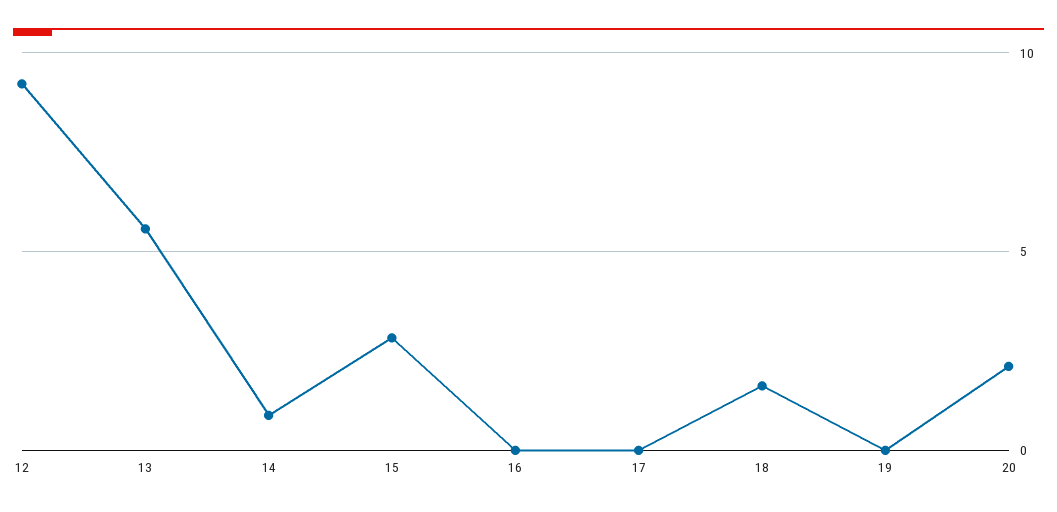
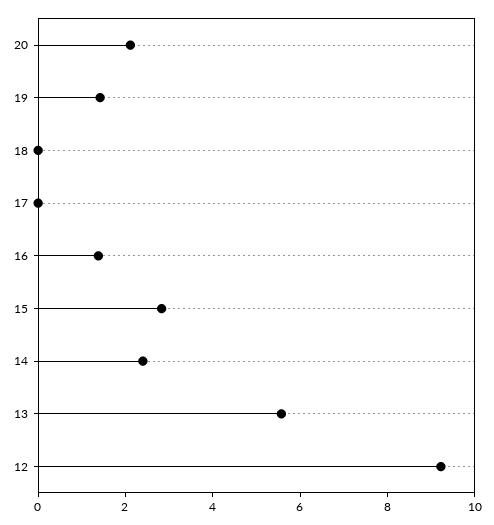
14: 1 -> 2.5
16: 0 -> 1.5
18: 1.5 -> 0
19: 0 -> 1.5

